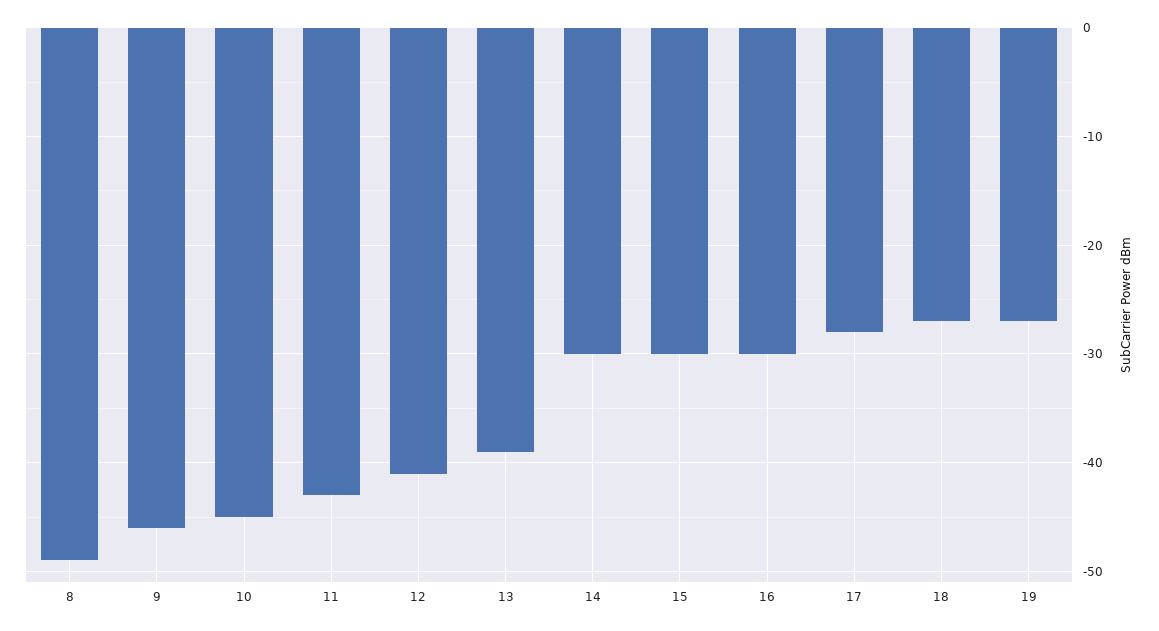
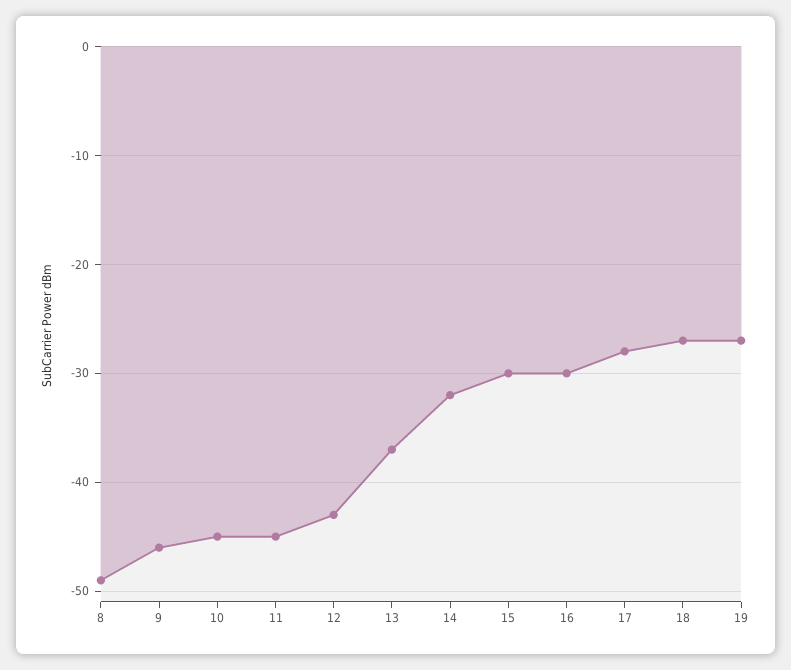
11: -43 -> -45
12: -41 -> -43
13: -39 -> -37
14: -30 -> -32

